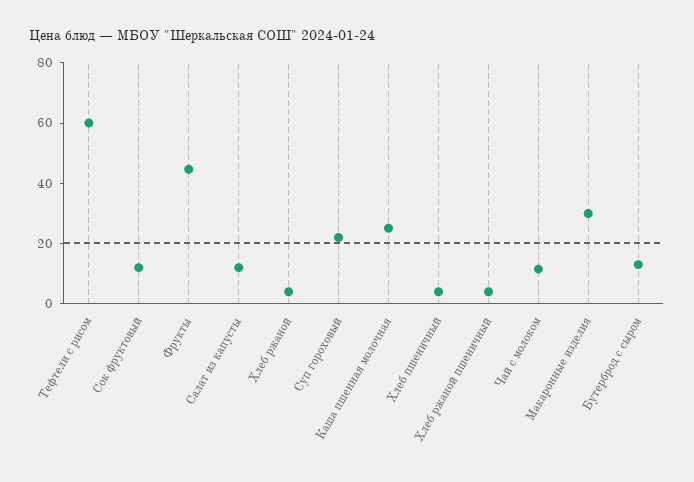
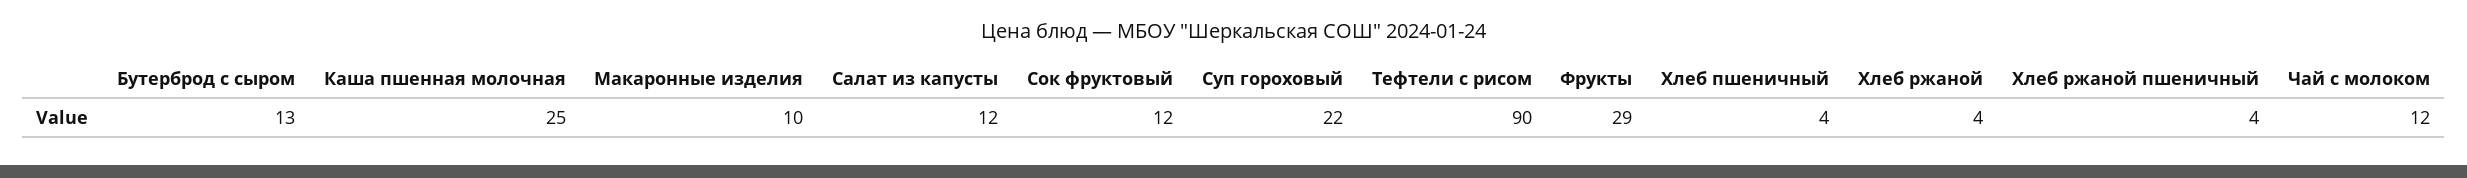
Тефтели с рисом: 60 -> 90
Фрукты: 45 -> 29
Макаронные изделия: 30 -> 10

